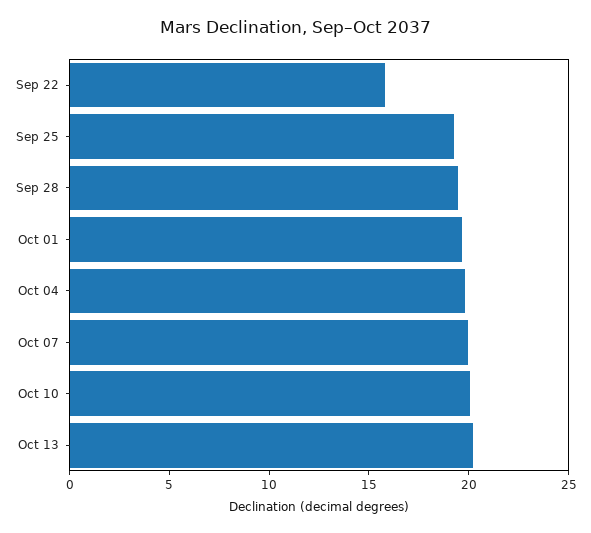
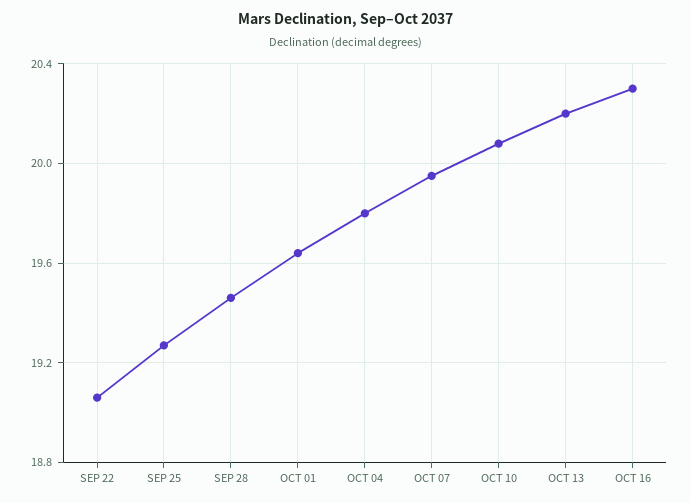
Sep 22: 16 -> 19.05
OCT 16: none -> 20.3

